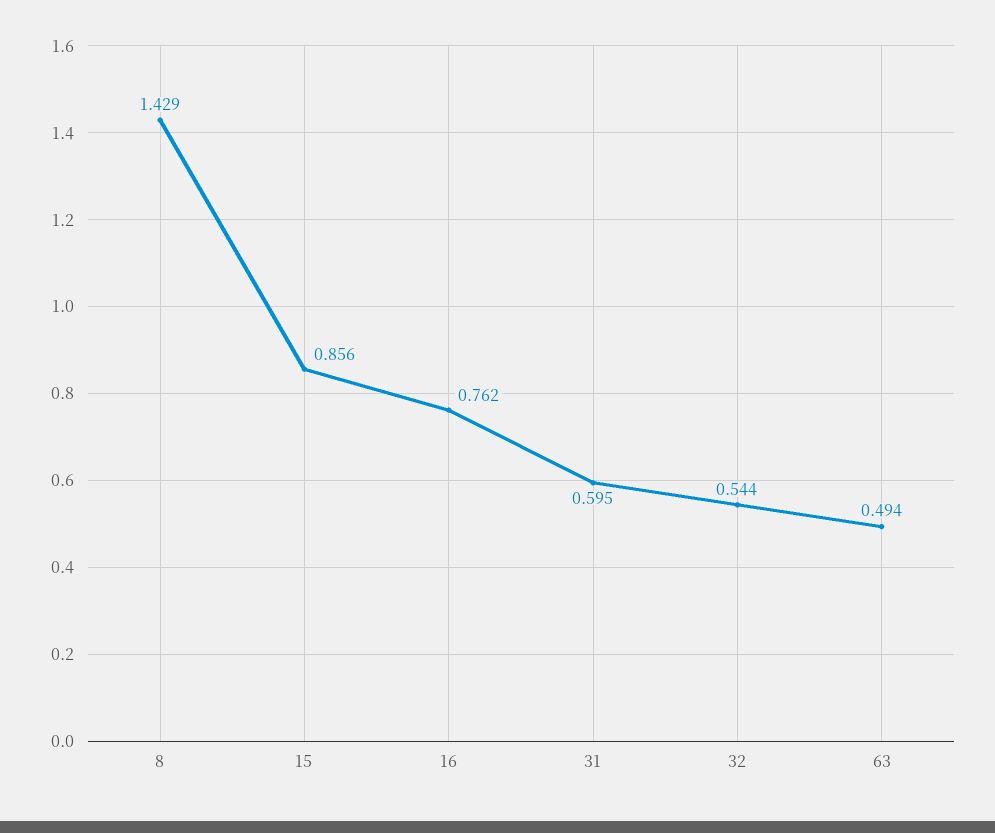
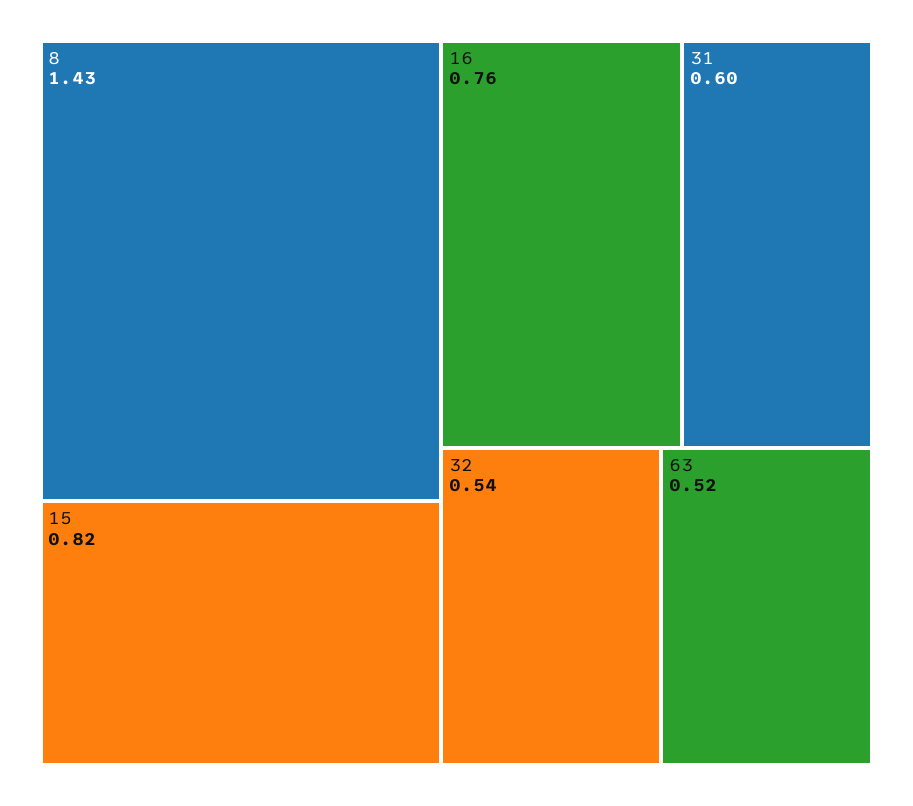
15: 0.856 -> 0.82
63: 0.494 -> 0.52

